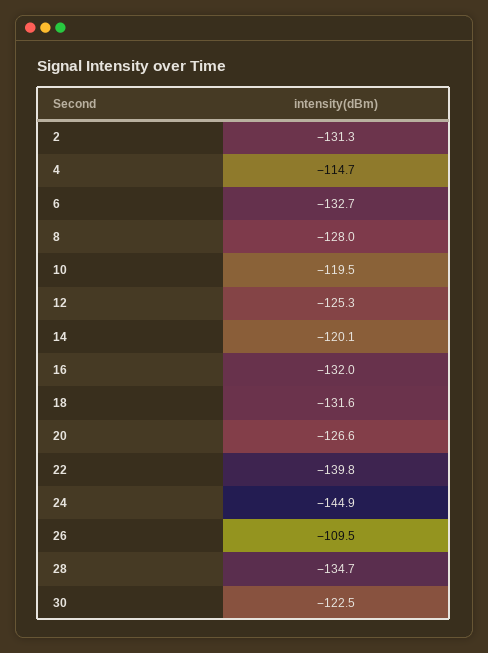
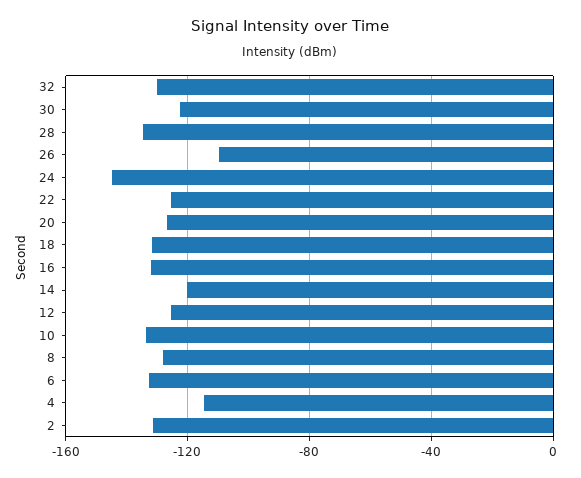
10: -119.5 -> -135
22: -139.8 -> -125
32: none -> -130

